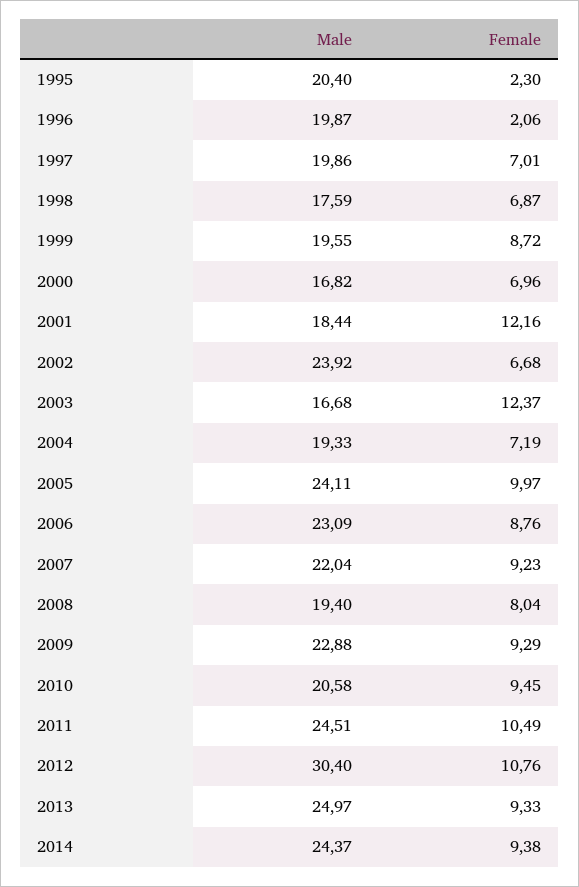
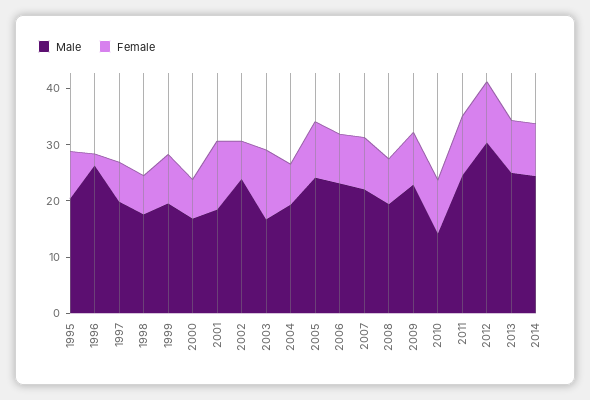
Female, 1995: 2.3 -> 8
Male, 1996: 19.87 -> 26
Male, 2010: 20.58 -> 14

